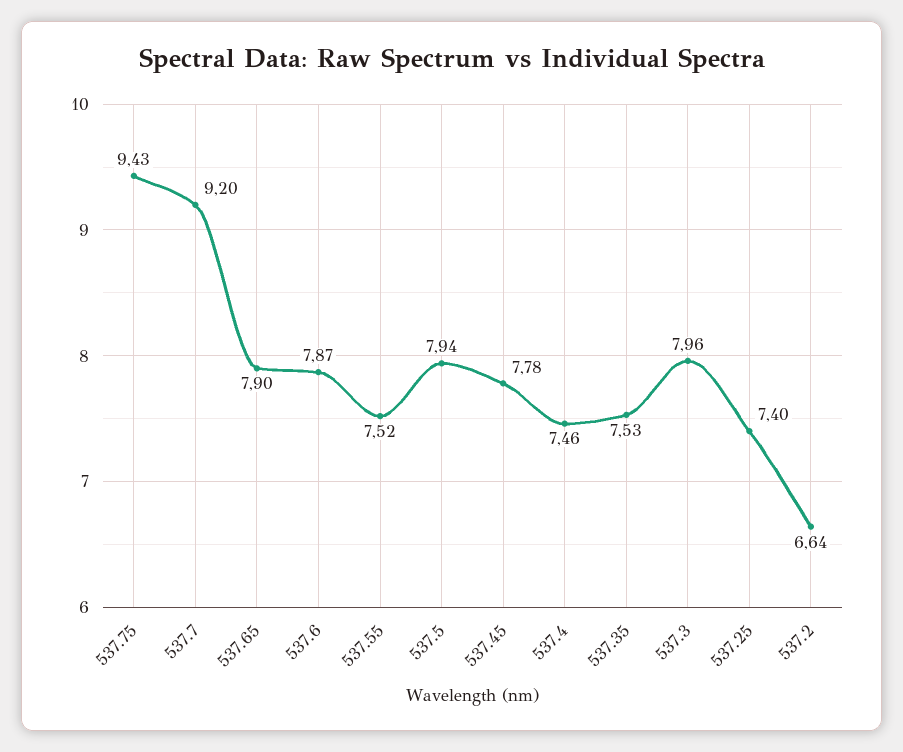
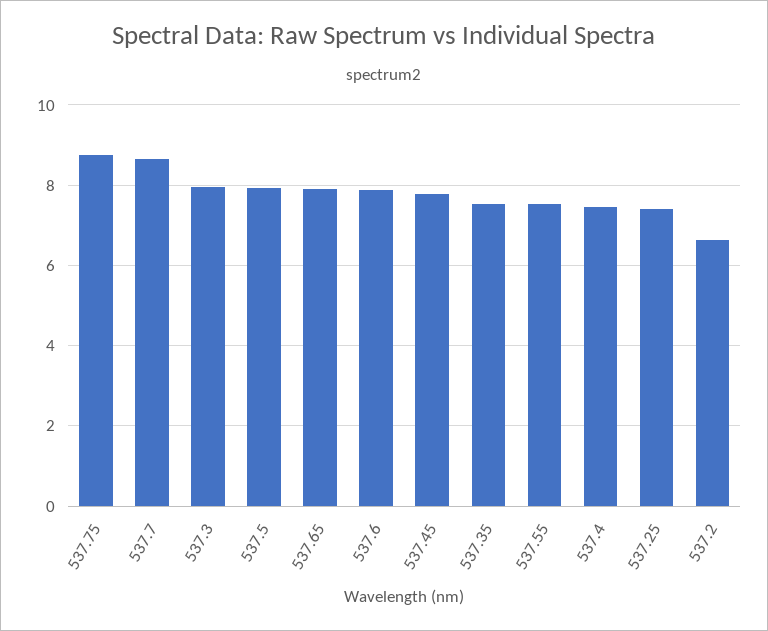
537.75: 9.43 -> 8.8
537.7: 9.2 -> 8.6

